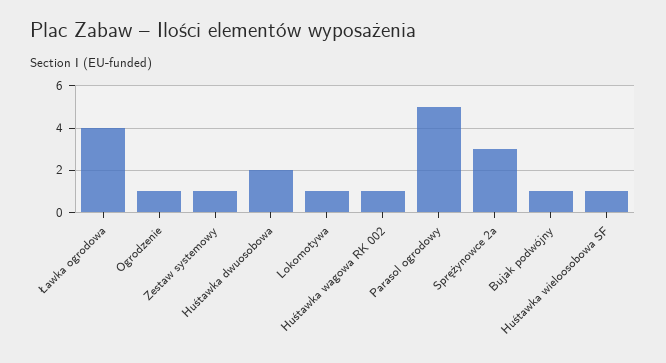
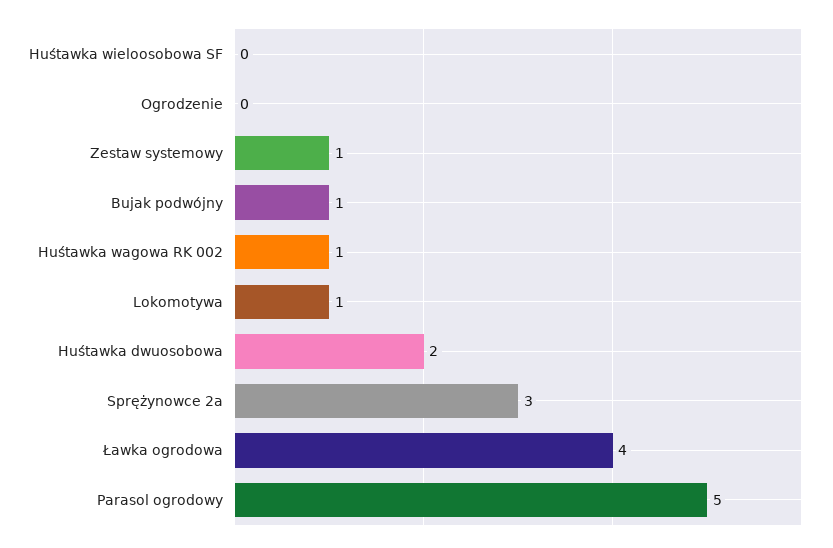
Ogrodzenie: 1 -> 0
Huśtawka wieloosobowa SF: 1 -> 0

